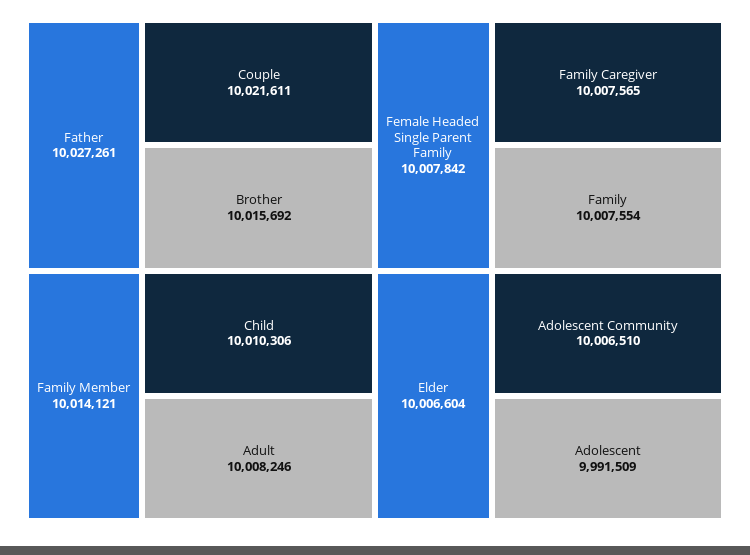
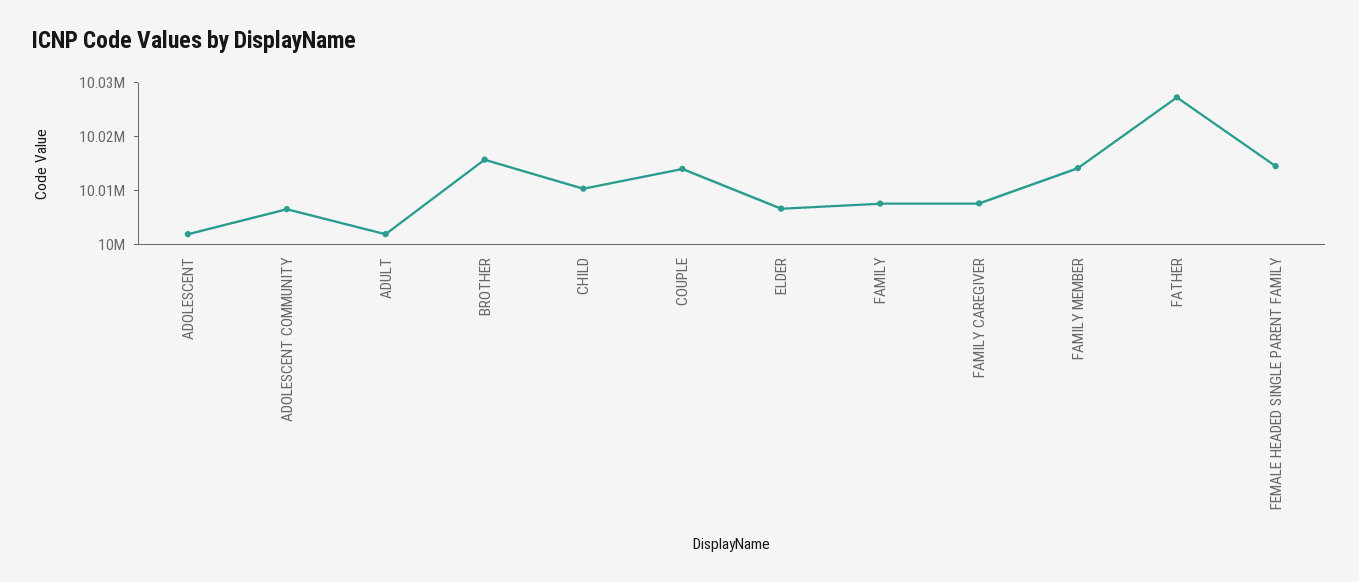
Couple: 10021611 -> 10014000
Adult: 10008246 -> 10002000
Female Headed Single Parent Family: 10007842 -> 10014000
Adolescent: 9991509 -> 10002000

